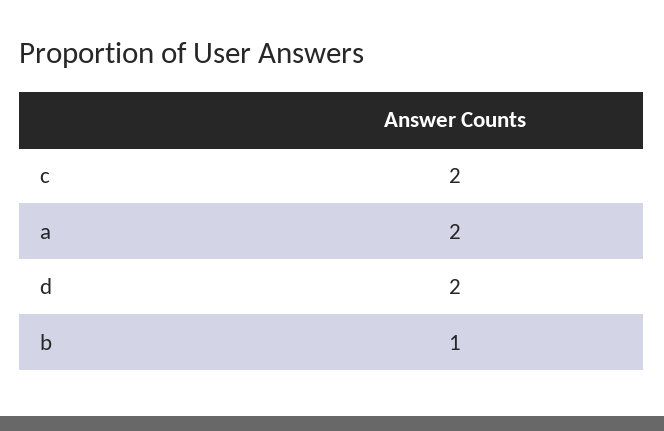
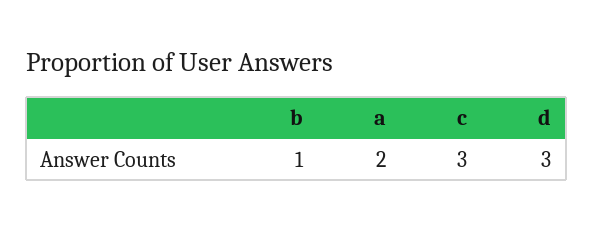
c: 2 -> 3
d: 2 -> 3

